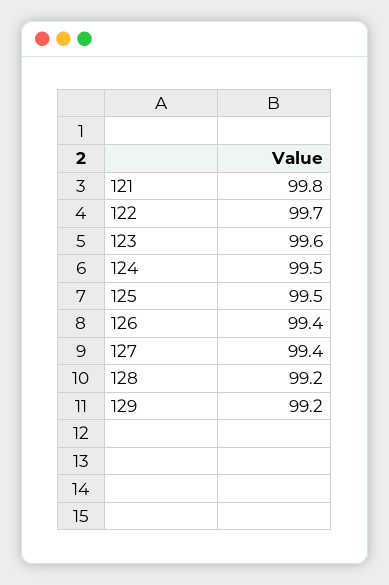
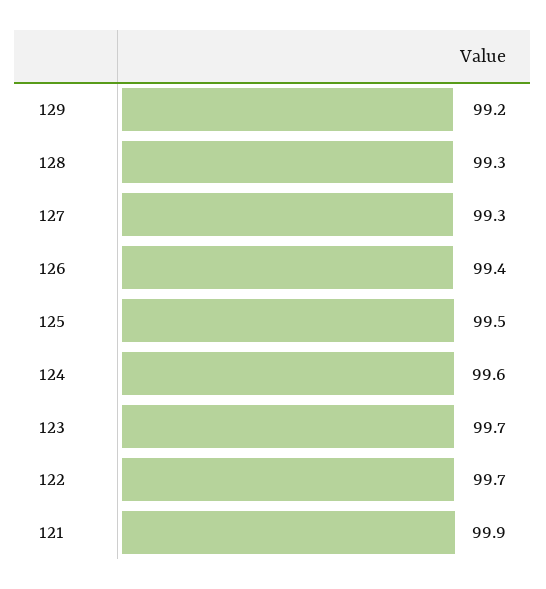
121: 99.8 -> 99.9
123: 99.6 -> 99.7
124: 99.5 -> 99.6
127: 99.4 -> 99.3
128: 99.2 -> 99.3

